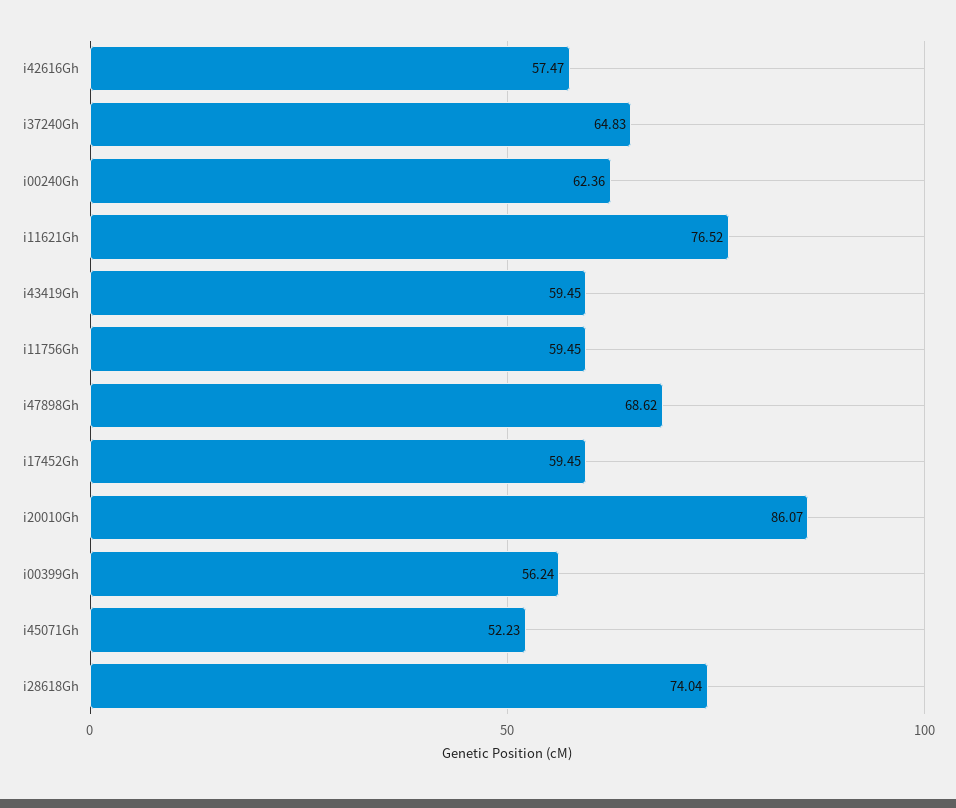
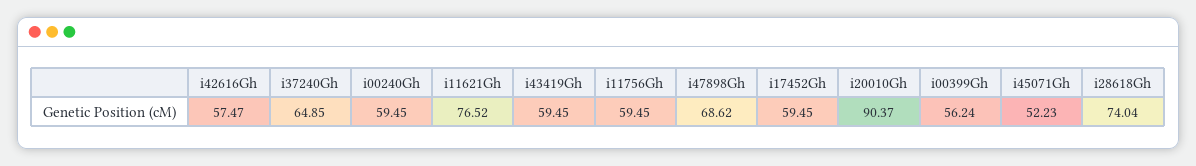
i37240Gh: 64.83 -> 64.85
i00240Gh: 62.36 -> 59.45
i20010Gh: 86.07 -> 90.37

